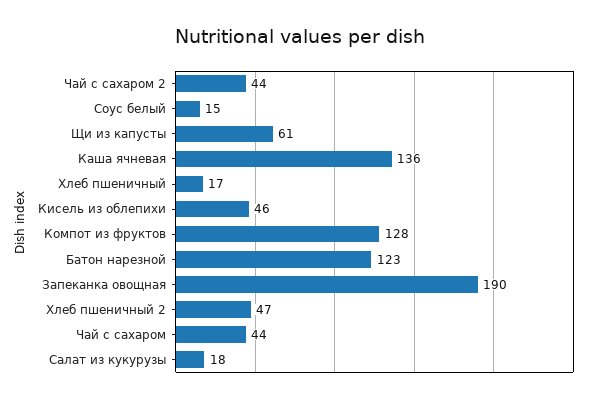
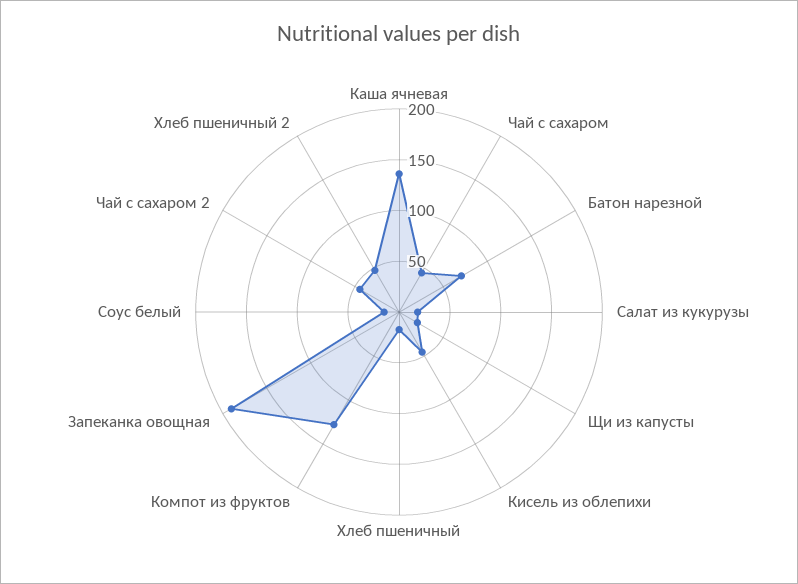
Щи из капусты: 61 -> 20
Батон нарезной: 123 -> 70

